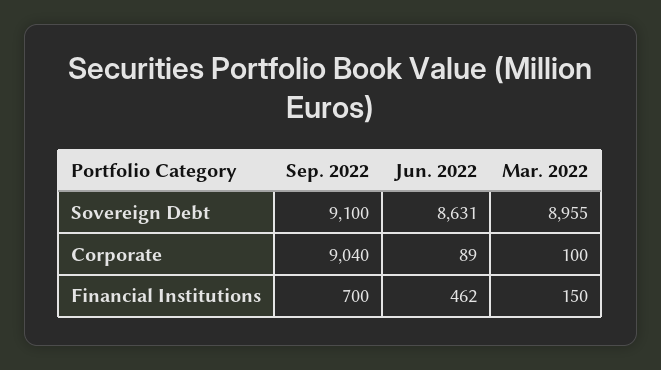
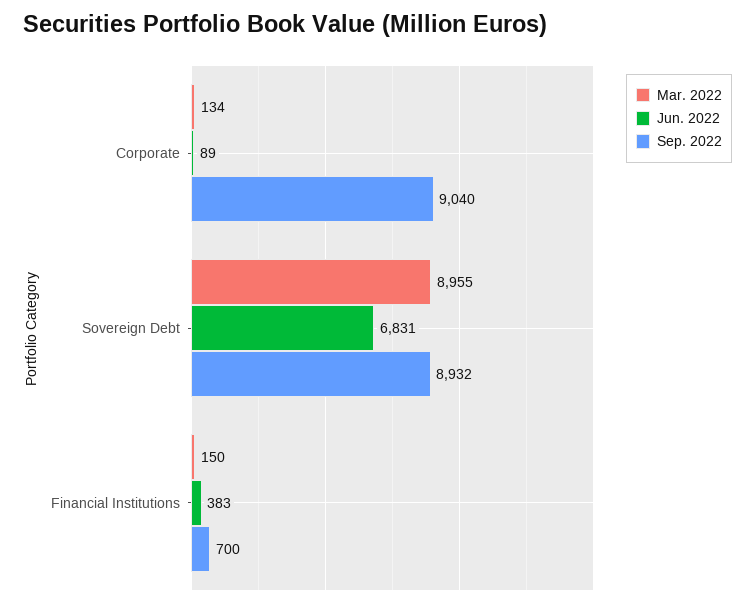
Sep. 2022, Sovereign Debt: 9100 -> 8932
Jun. 2022, Sovereign Debt: 8631 -> 6831
Mar. 2022, Corporate: 100 -> 134
Jun. 2022, Financial Institutions: 462 -> 383

